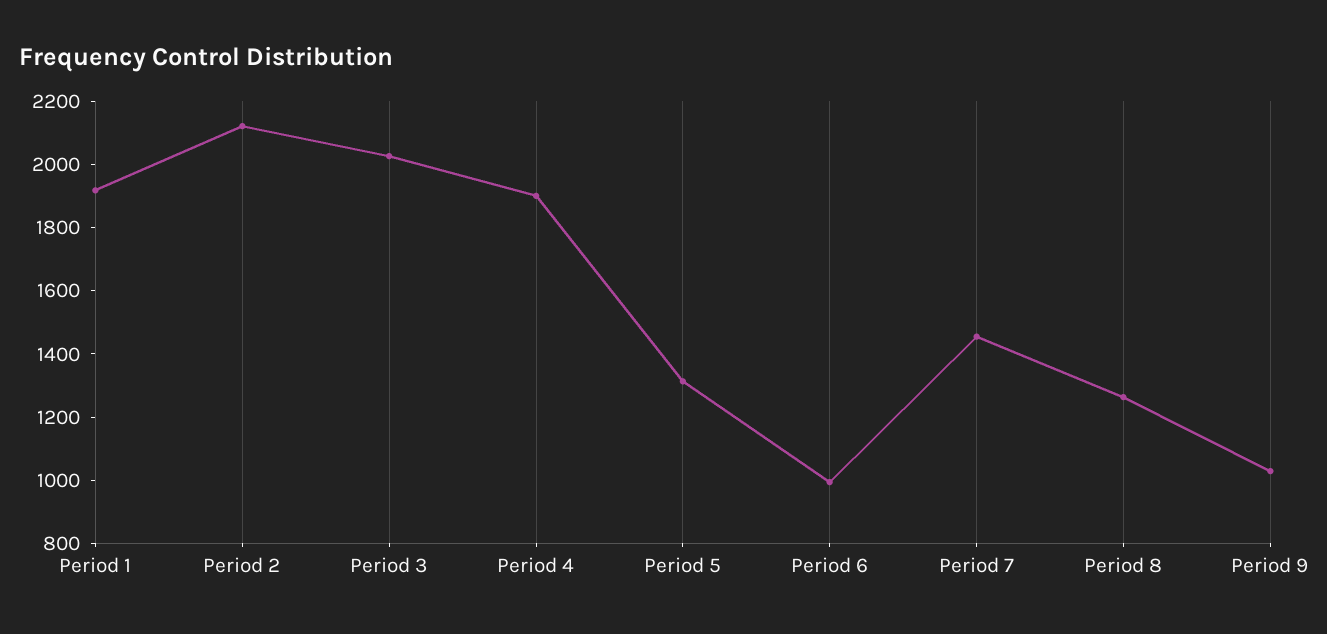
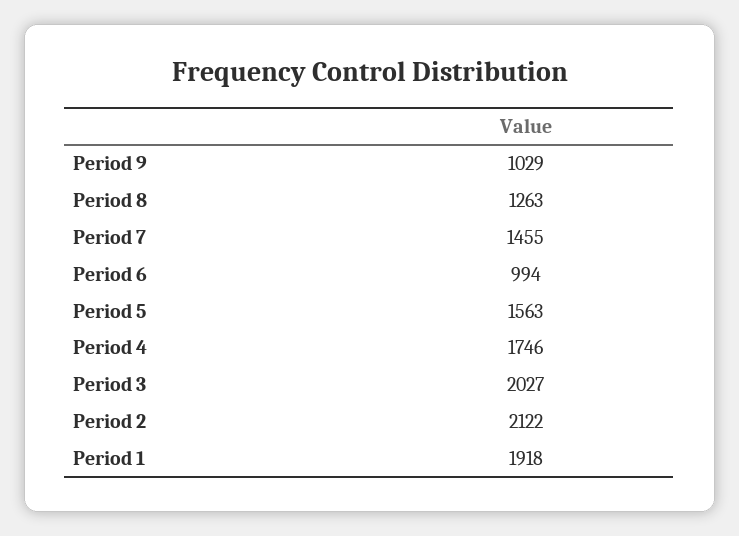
Period 4: 1900 -> 1746
Period 5: 1300 -> 1563

